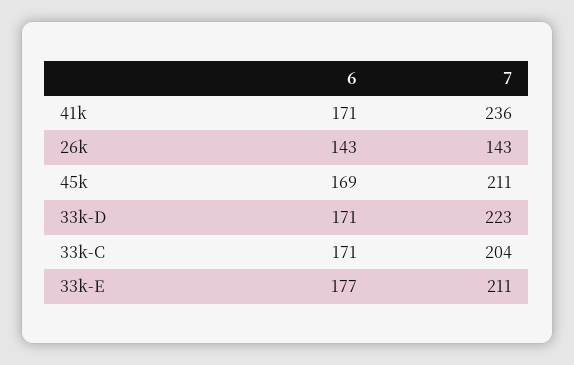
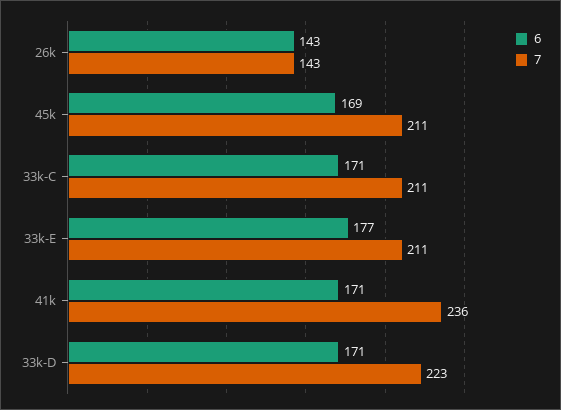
7, 33k-C: 204 -> 211

